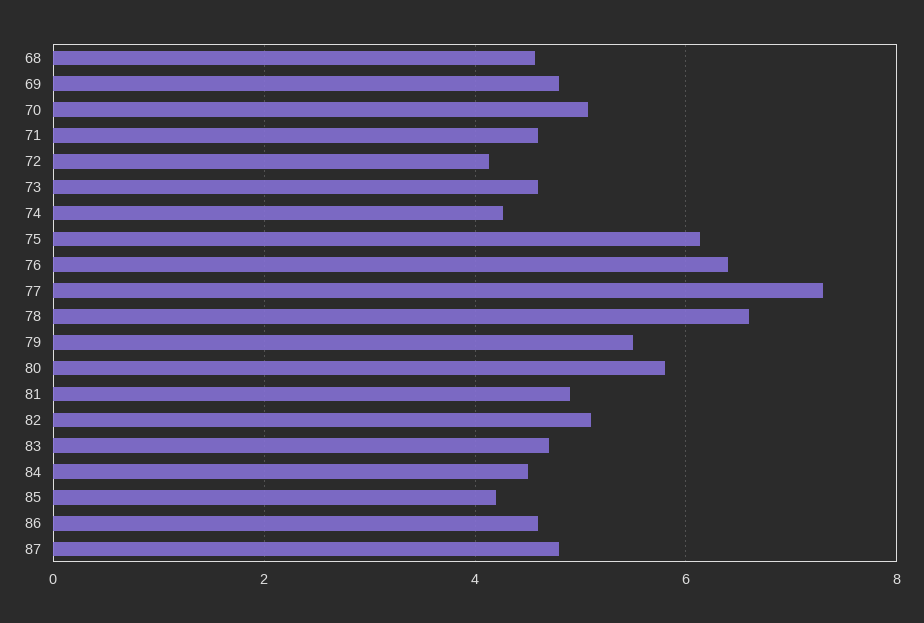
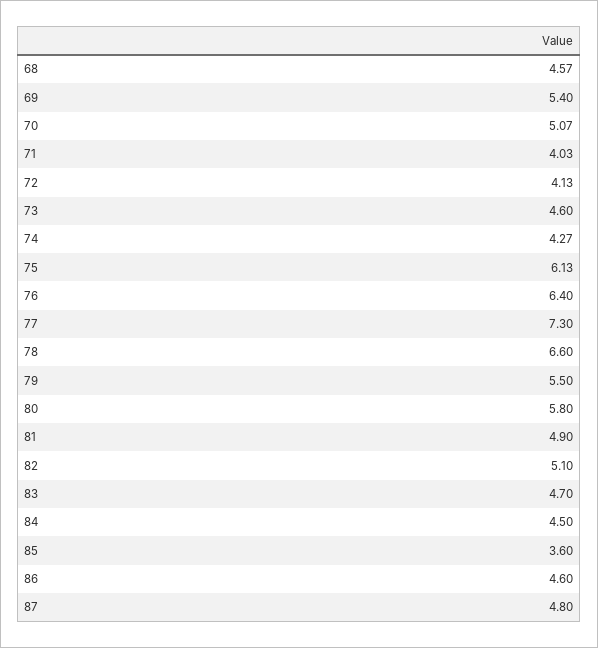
69: 4.8 -> 5.4
71: 4.6 -> 4.03
85: 4.2 -> 3.6

